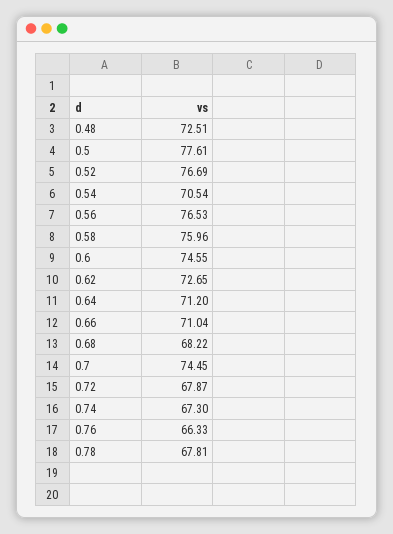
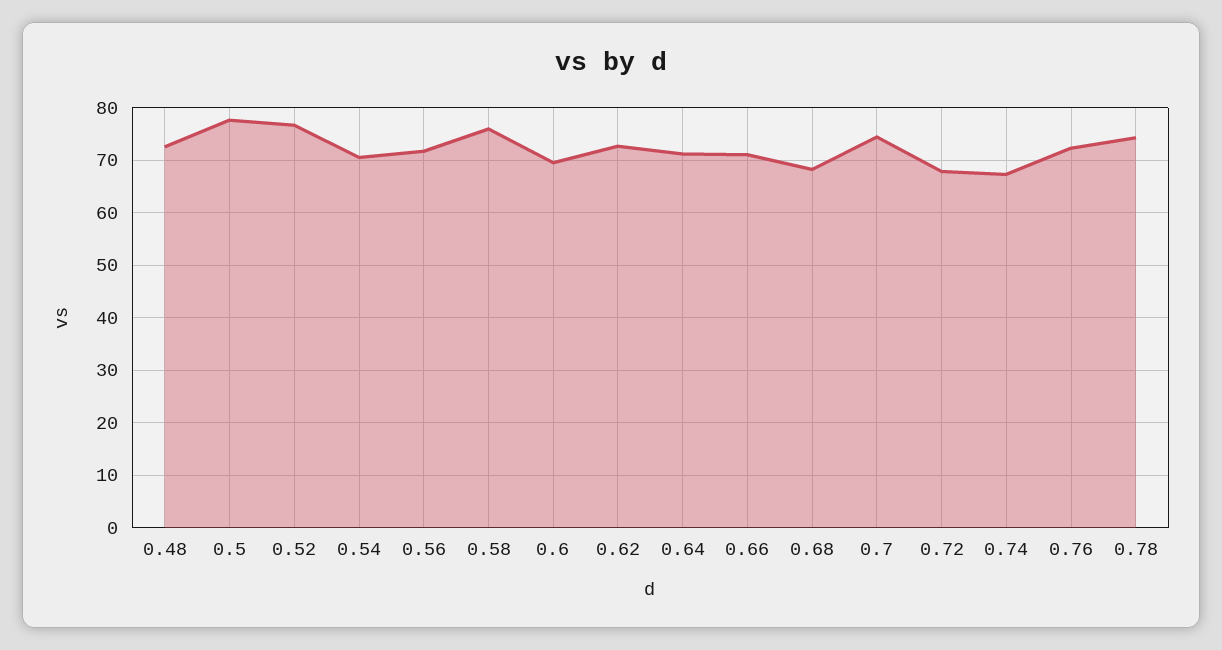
0.56: 76.53 -> 72
0.6: 74.55 -> 70
0.76: 66.33 -> 72
0.78: 67.81 -> 74

